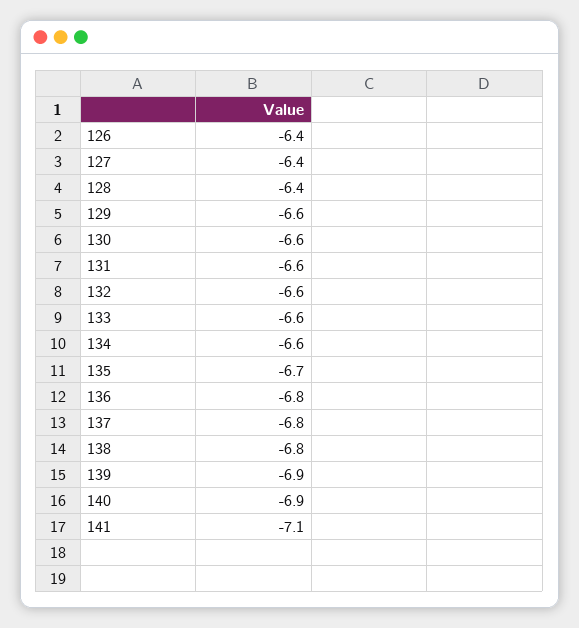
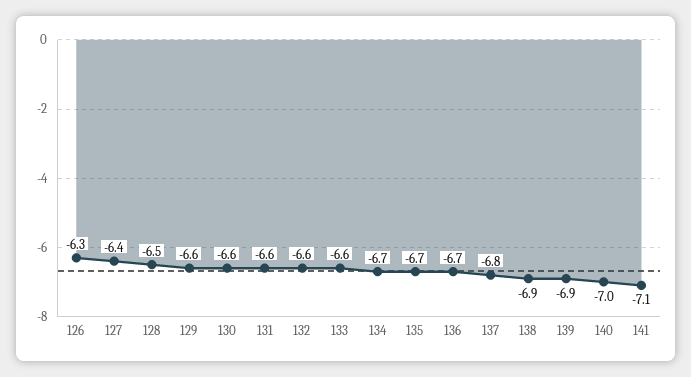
126: -6.4 -> -6.3
128: -6.4 -> -6.5
134: -6.6 -> -6.7
136: -6.8 -> -6.7
138: -6.8 -> -6.9
140: -6.9 -> -7

